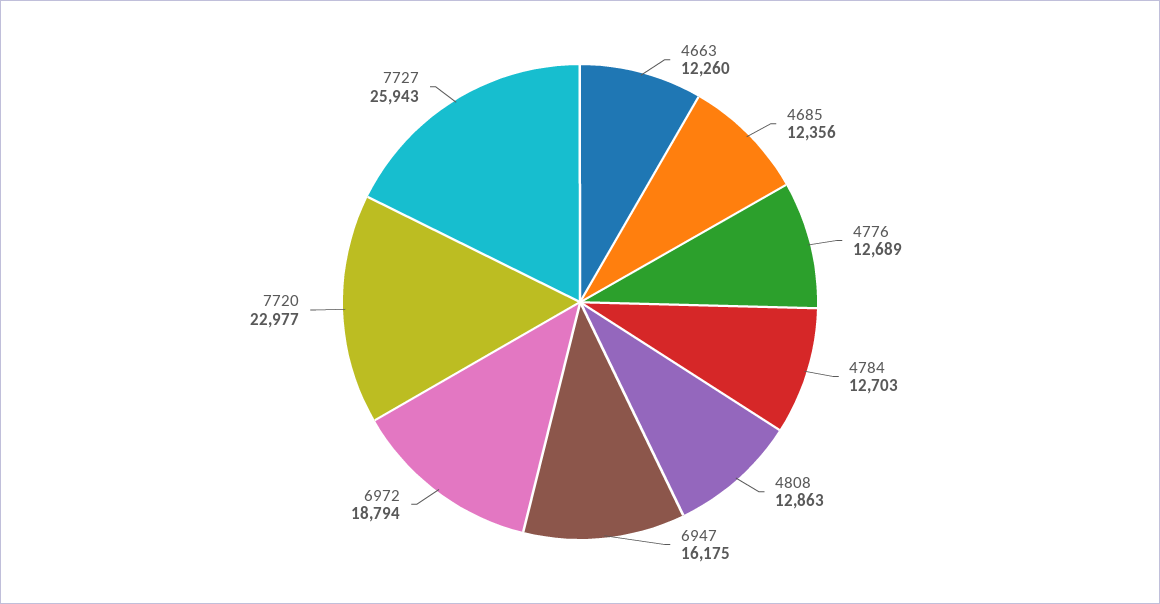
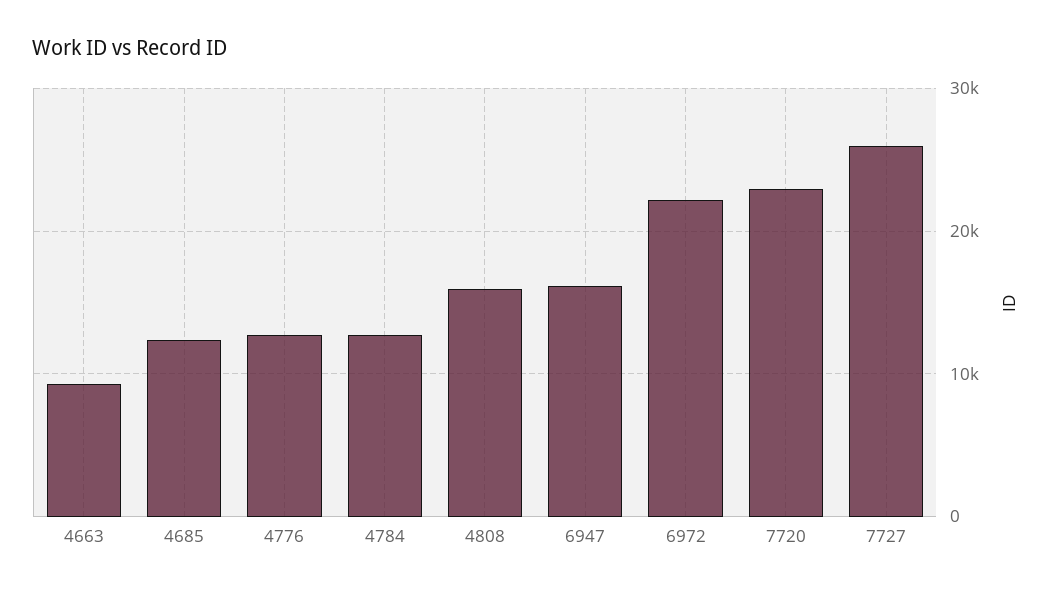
4663: 12260 -> 9000
4808: 12863 -> 16000
6972: 18794 -> 22000

